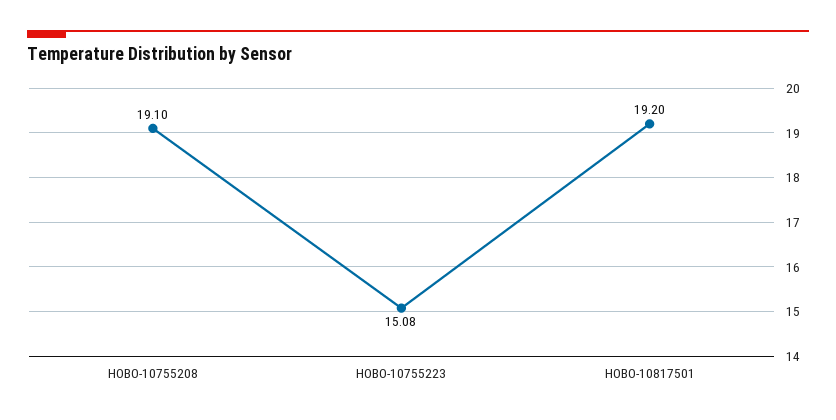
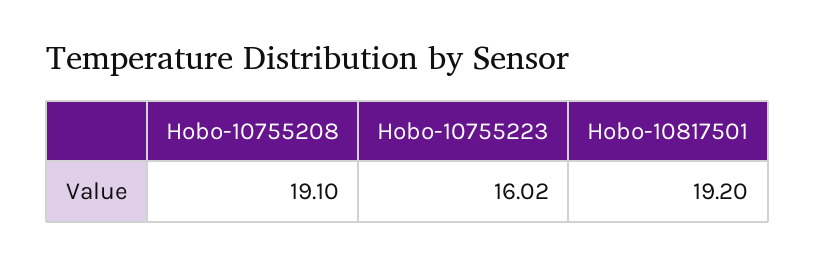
HOBO-10755223: 15.08 -> 16.02

